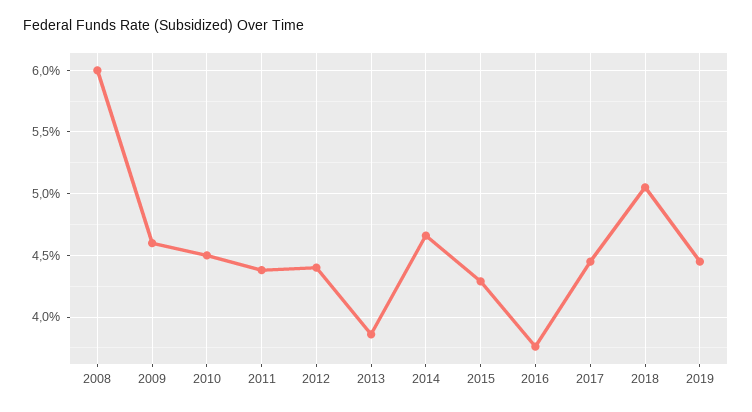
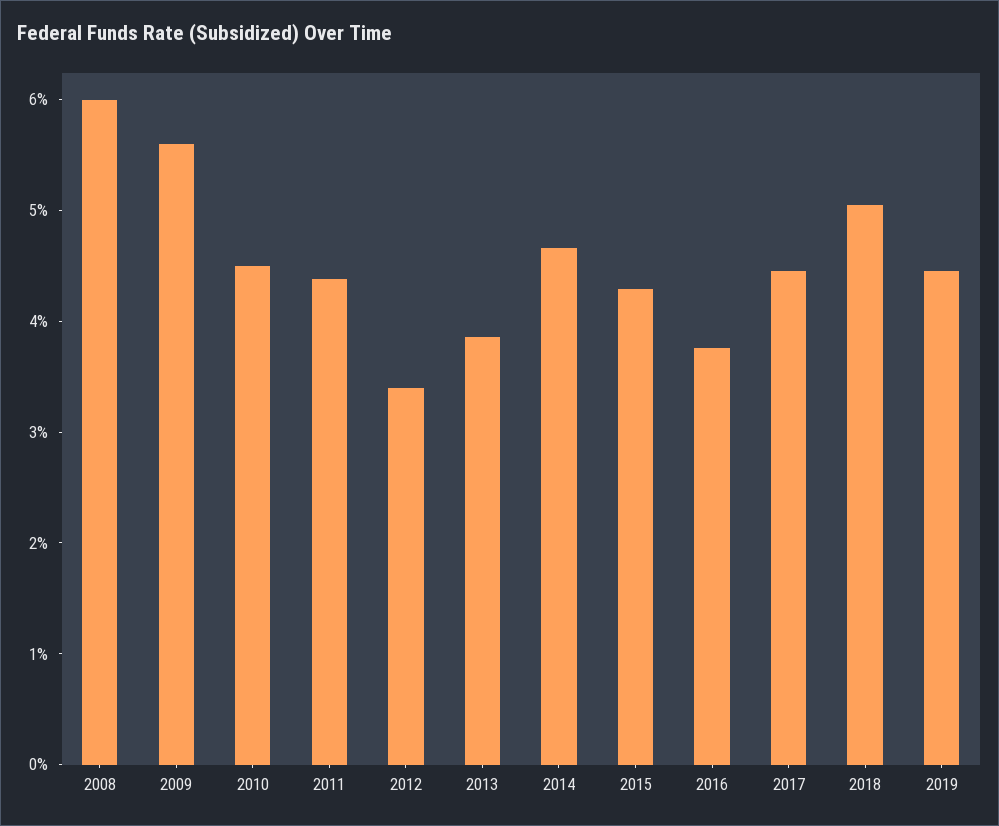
2009: 4.6 -> 5.6
2012: 4.4 -> 3.4

